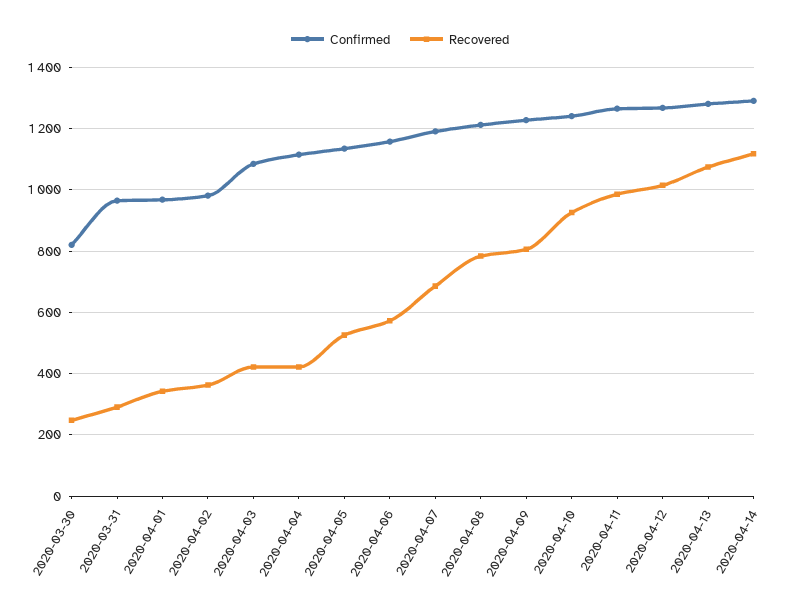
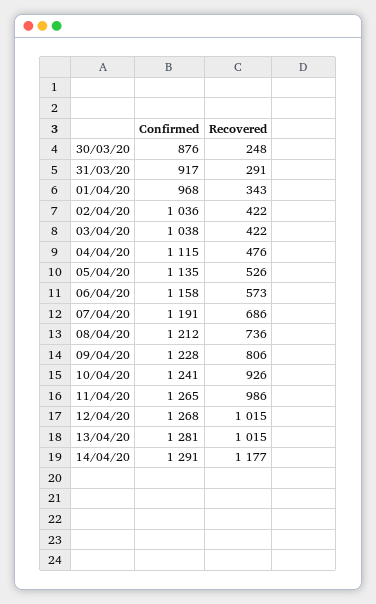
Confirmed, 2020-03-30: 820 -> 876
Confirmed, 2020-03-31: 960 -> 917
Confirmed, 2020-04-02: 980 -> 1036
Recovered, 2020-04-02: 360 -> 422
Confirmed, 2020-04-03: 1080 -> 1038
Recovered, 2020-04-04: 420 -> 476
Recovered, 2020-04-08: 780 -> 736
Recovered, 2020-04-13: 1080 -> 1015
Recovered, 2020-04-14: 1120 -> 1177

